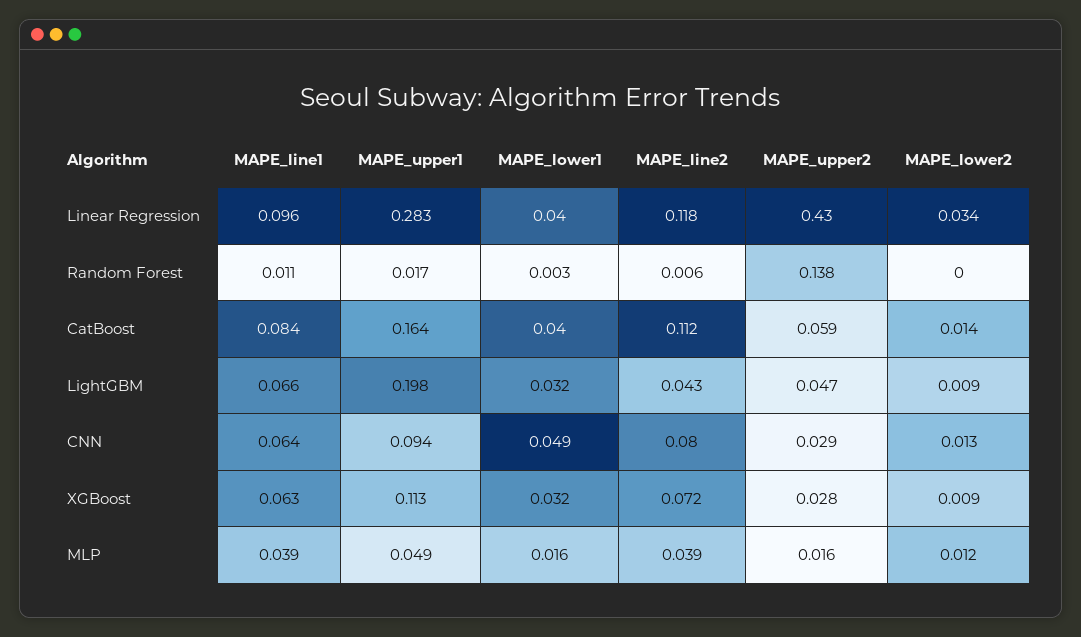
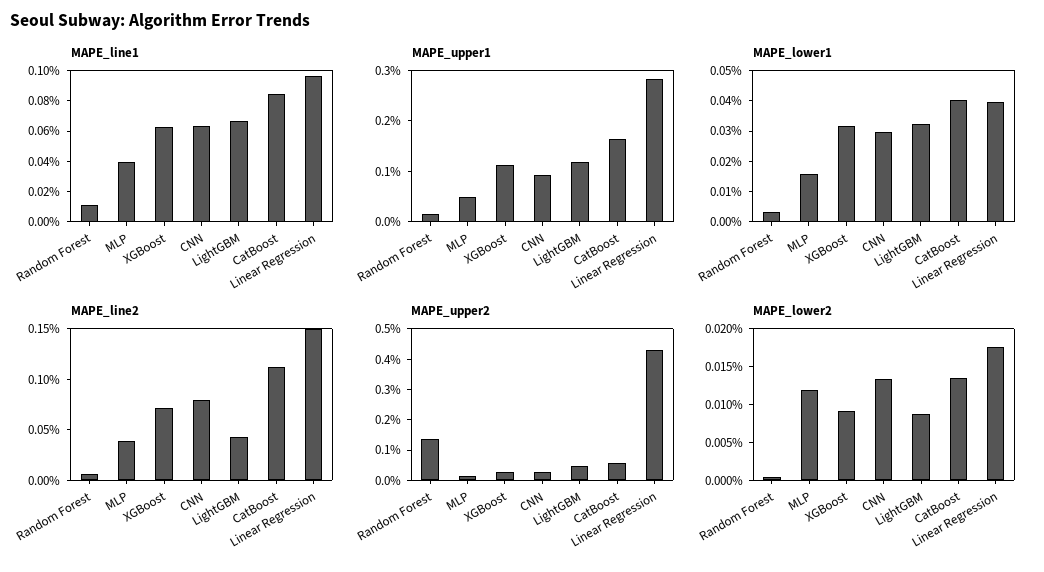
MAPE_line2, Linear Regression: 0.118 -> 0.15
MAPE_lower2, Linear Regression: 0.034 -> 0.0175
MAPE_upper1, LightGBM: 0.198 -> 0.12
MAPE_lower1, CNN: 0.049 -> 0.03

